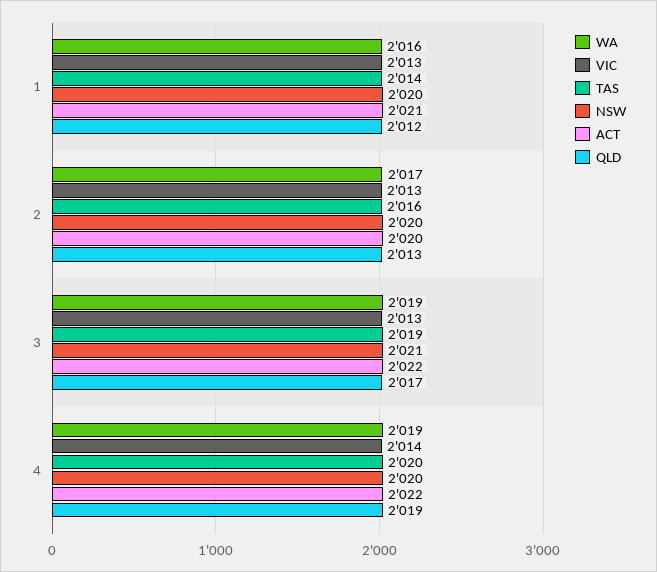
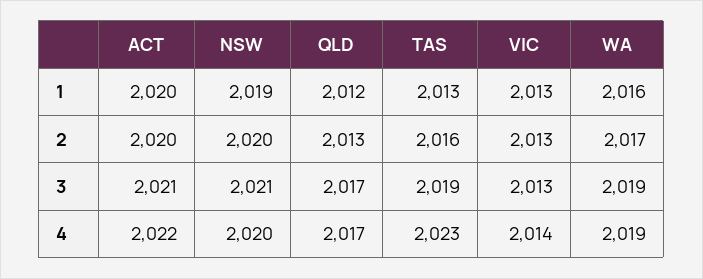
TAS, 1: 2014 -> 2013
NSW, 1: 2020 -> 2019
ACT, 1: 2021 -> 2020
ACT, 3: 2022 -> 2021
TAS, 4: 2020 -> 2023
QLD, 4: 2019 -> 2017

